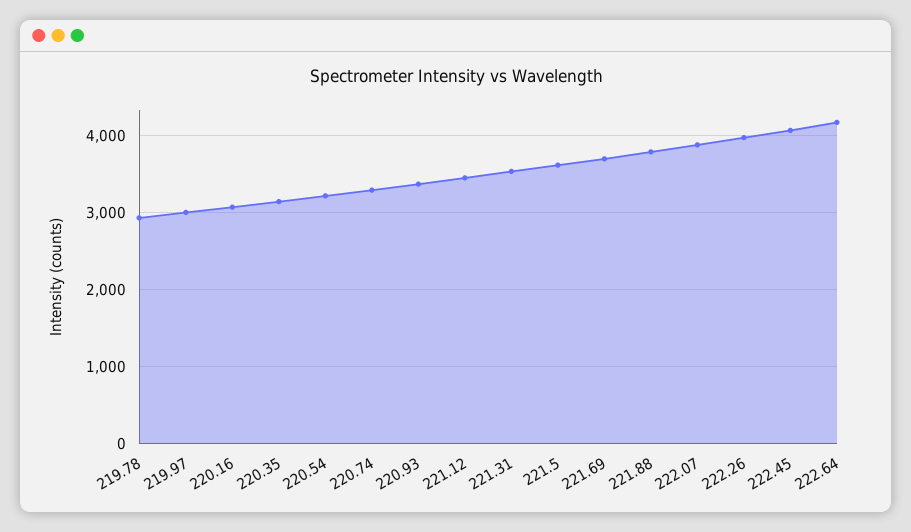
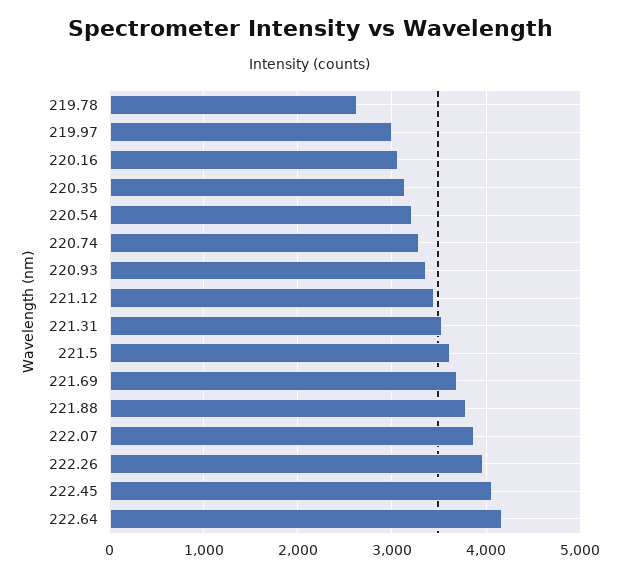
219.78: 2900 -> 2600

